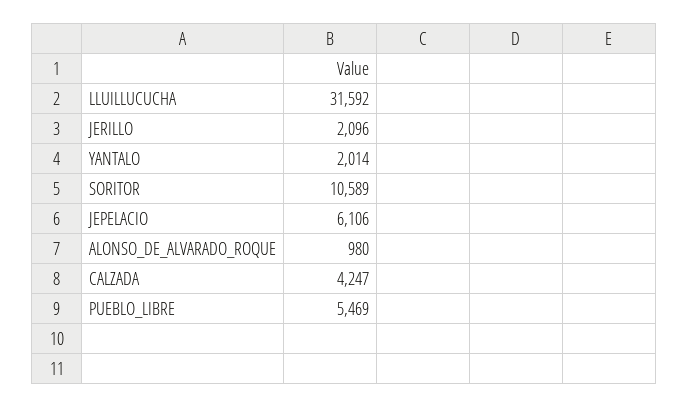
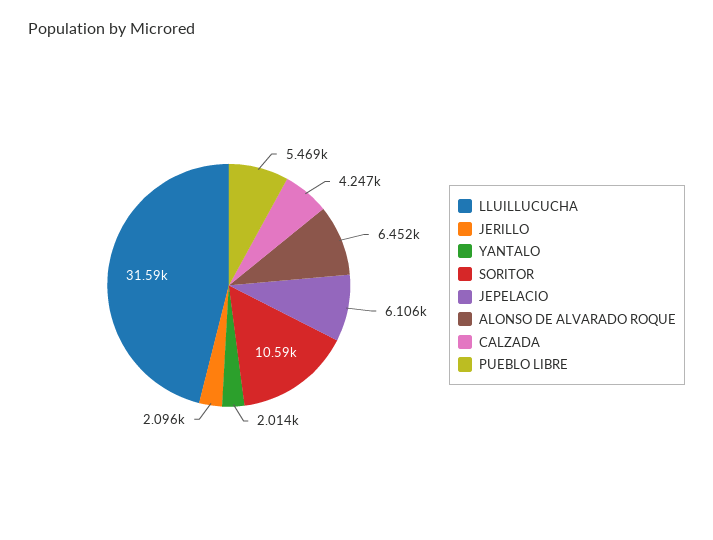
ALONSO_DE_ALVARADO_ROQUE: 980 -> 6452

